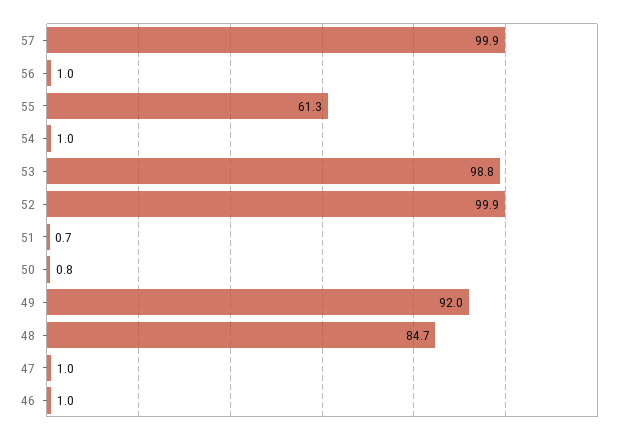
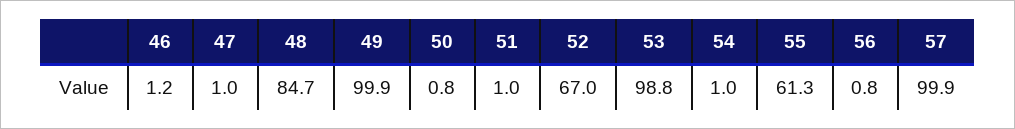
56: 1 -> 0.8
52: 99.9 -> 67
51: 0.7 -> 1
49: 92 -> 99.9
46: 1 -> 1.2

